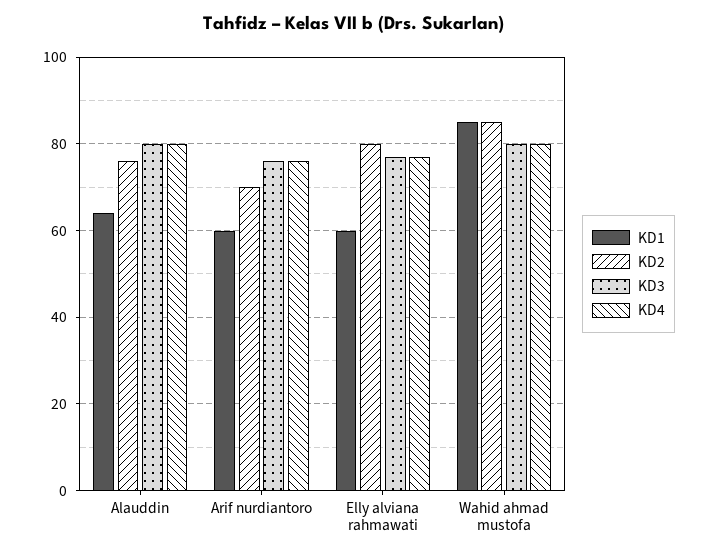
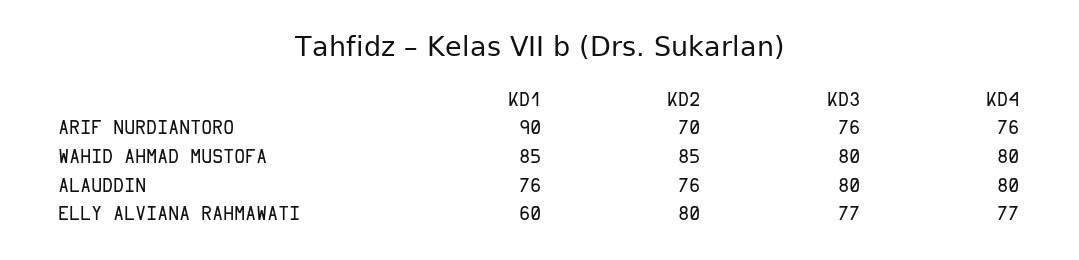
KD1, Alauddin: 65 -> 76
KD1, Arif nurdiantoro: 60 -> 90

